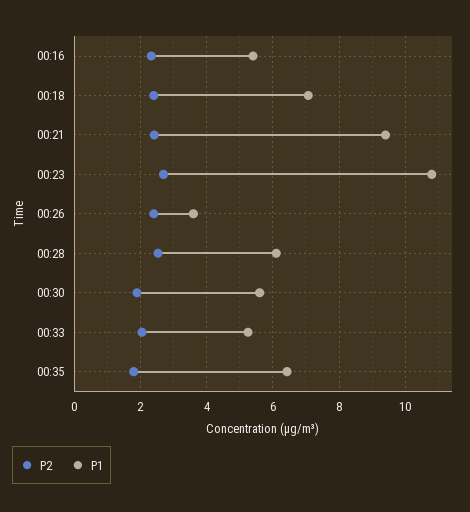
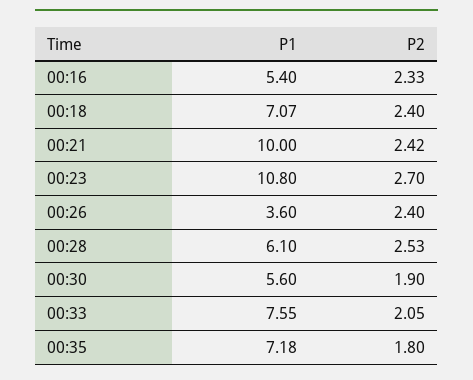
P1, 00:21: 9.4 -> 10
P1, 00:33: 5.2 -> 7.55
P1, 00:35: 6.4 -> 7.18

